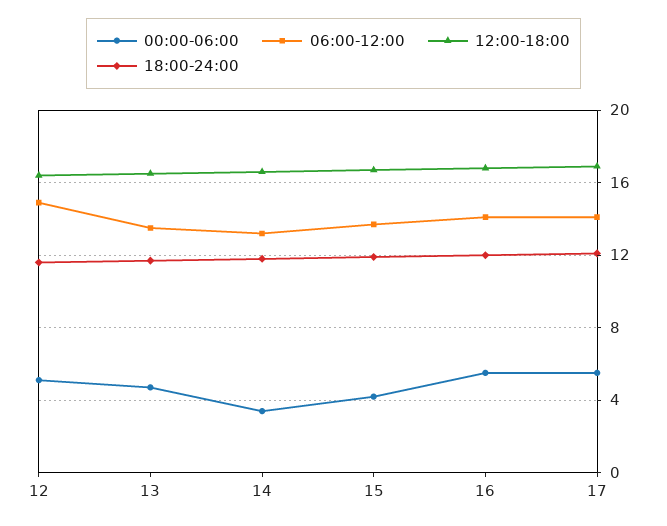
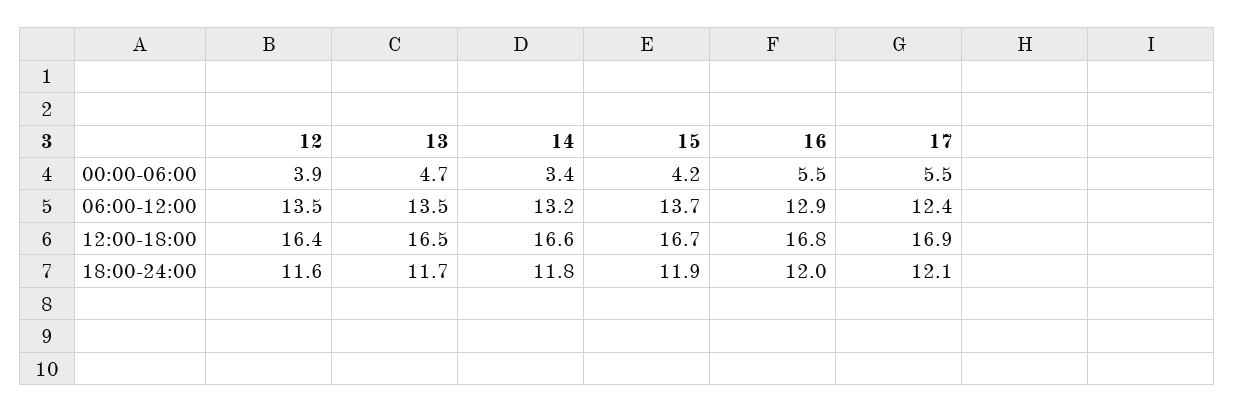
00:00-06:00, 12: 5 -> 3.9
06:00-12:00, 12: 15 -> 13.5
06:00-12:00, 16: 14 -> 12.9
06:00-12:00, 17: 14 -> 12.4

